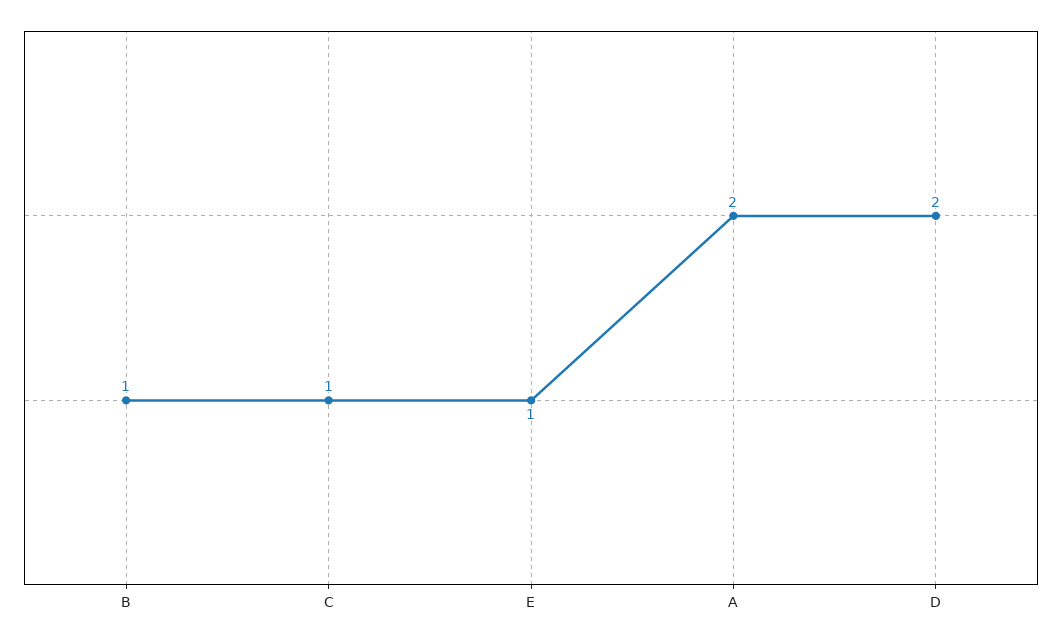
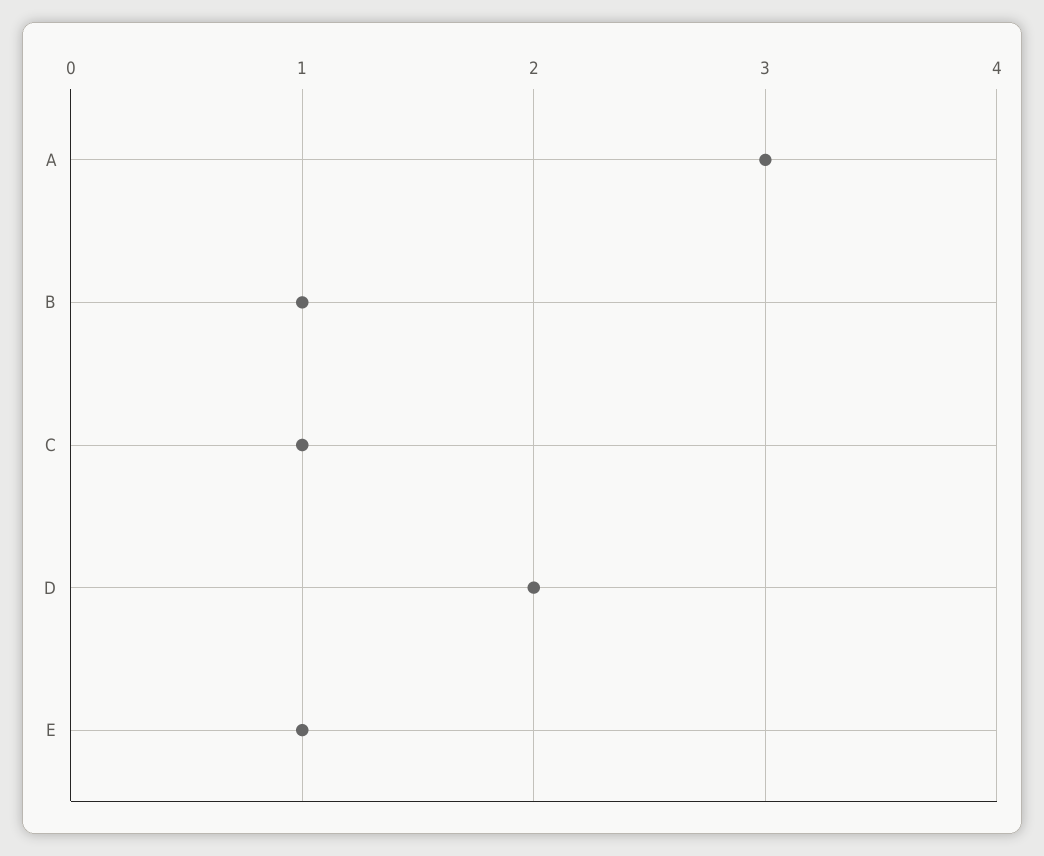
A: 2 -> 3

